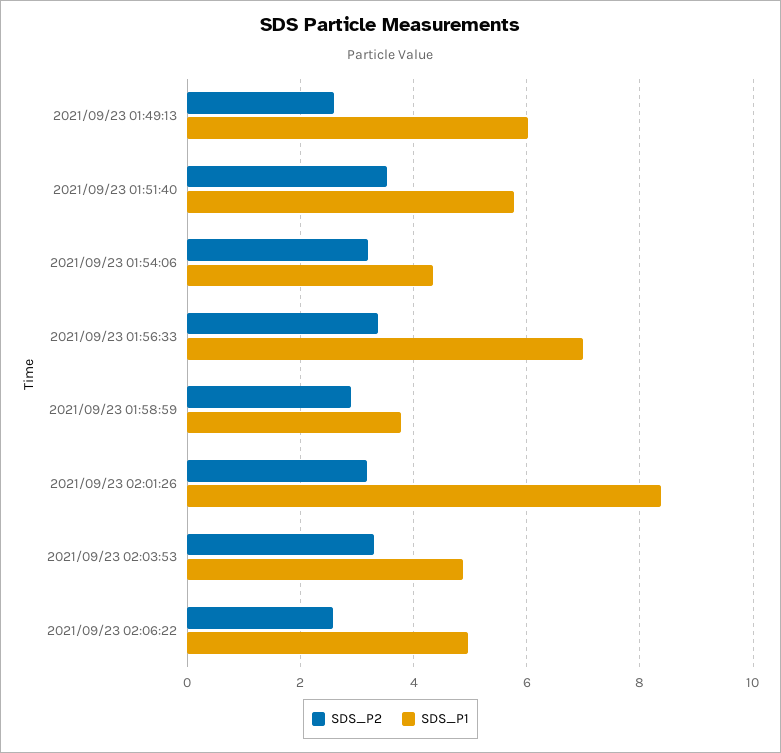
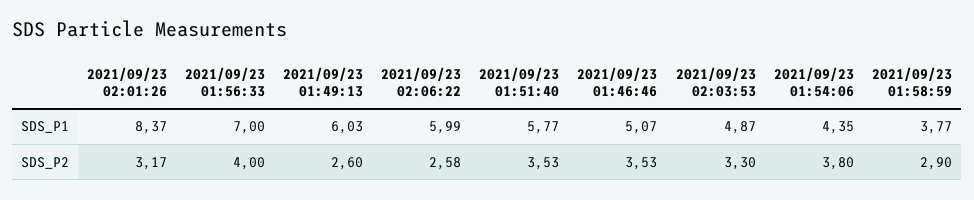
SDS_P2, 2021/09/23 01:54:06: 3.2 -> 3.8
SDS_P2, 2021/09/23 01:56:33: 3.4 -> 4
SDS_P1, 2021/09/23 02:06:22: 5 -> 5.99
SDS_P1, 2021/09/23 01:46:46: none -> 5.07
SDS_P2, 2021/09/23 01:46:46: none -> 3.53

